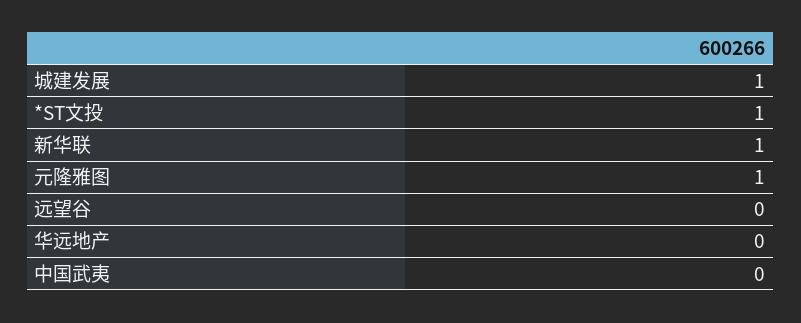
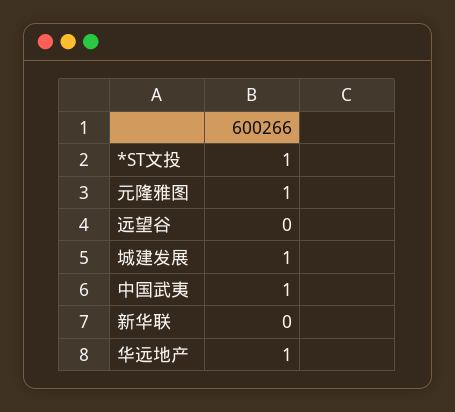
新华联: 1 -> 0
华远地产: 0 -> 1
中国武夷: 0 -> 1

